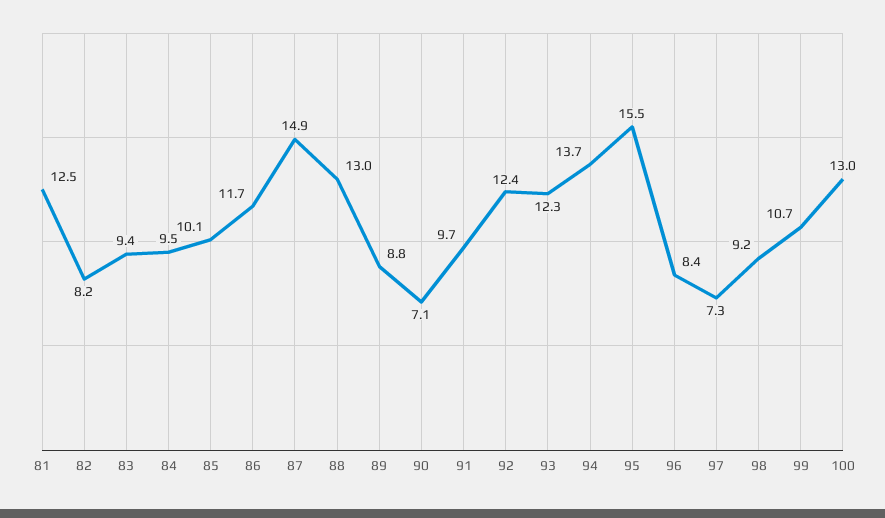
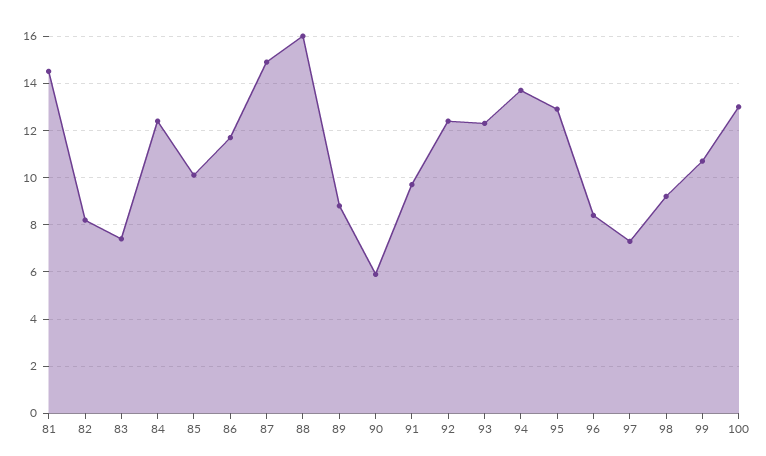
81: 12.5 -> 14.5
83: 9.4 -> 7.5
84: 9.5 -> 12.5
88: 13 -> 16
90: 7.1 -> 6
95: 15.5 -> 13

